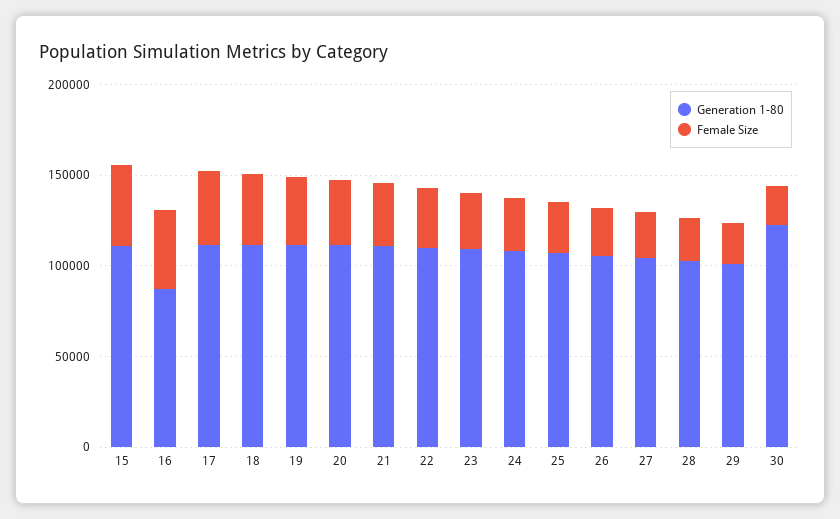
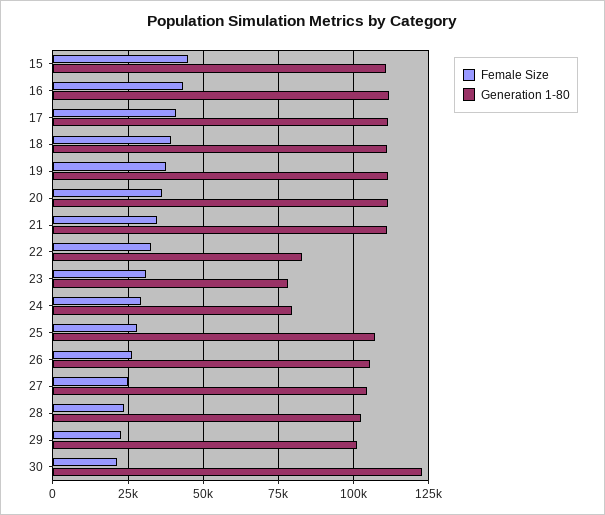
Generation 1-80, 16: 90000 -> 112500
Generation 1-80, 22: 110000 -> 82500
Generation 1-80, 23: 110000 -> 77500
Generation 1-80, 24: 110000 -> 80000

